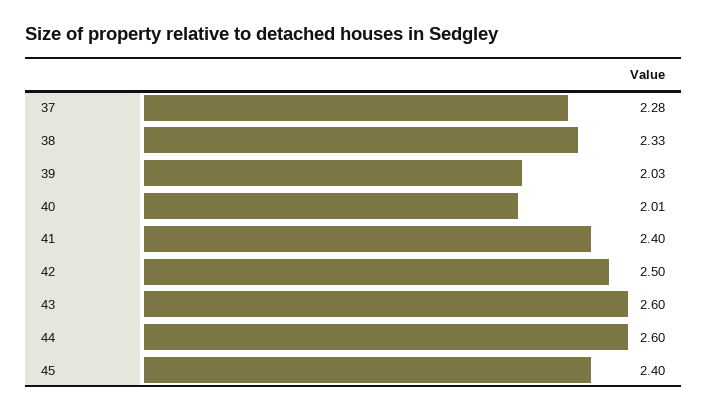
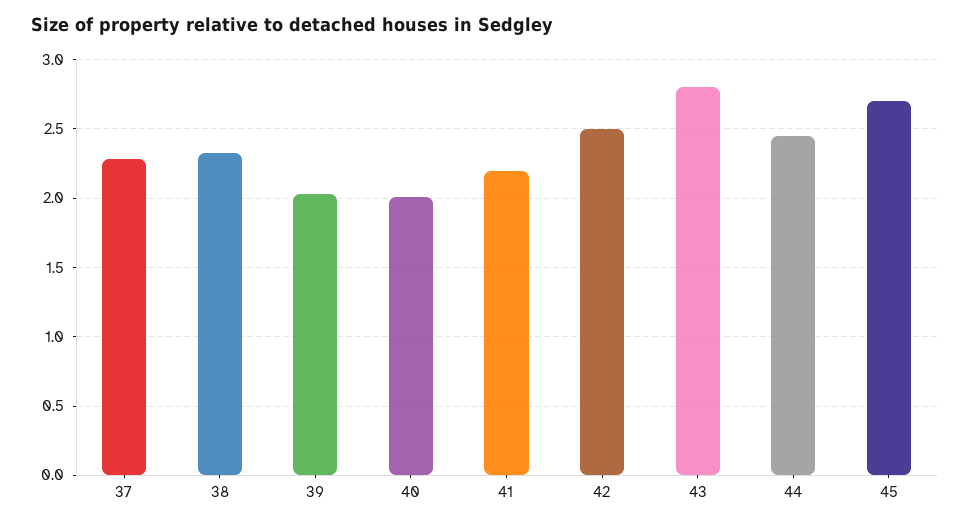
41: 2.4 -> 2.2
43: 2.6 -> 2.8
44: 2.6 -> 2.45
45: 2.4 -> 2.7

